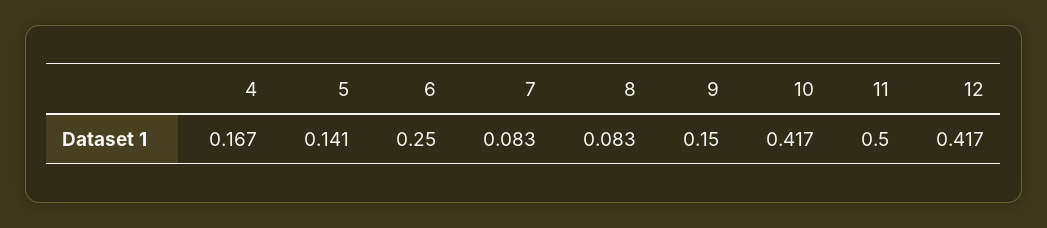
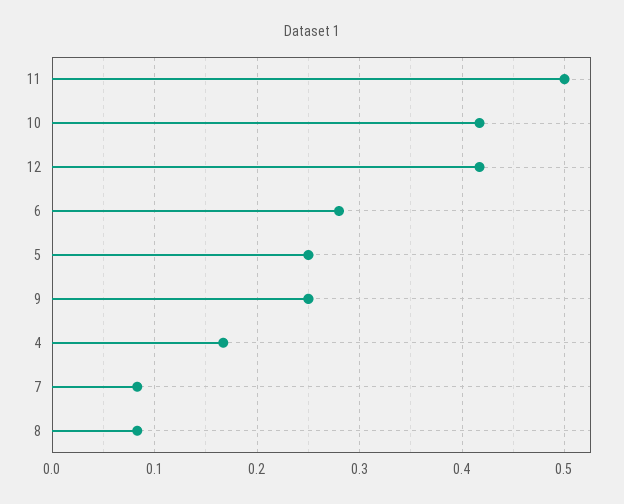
5: 0.141 -> 0.25
6: 0.25 -> 0.28
9: 0.15 -> 0.25

